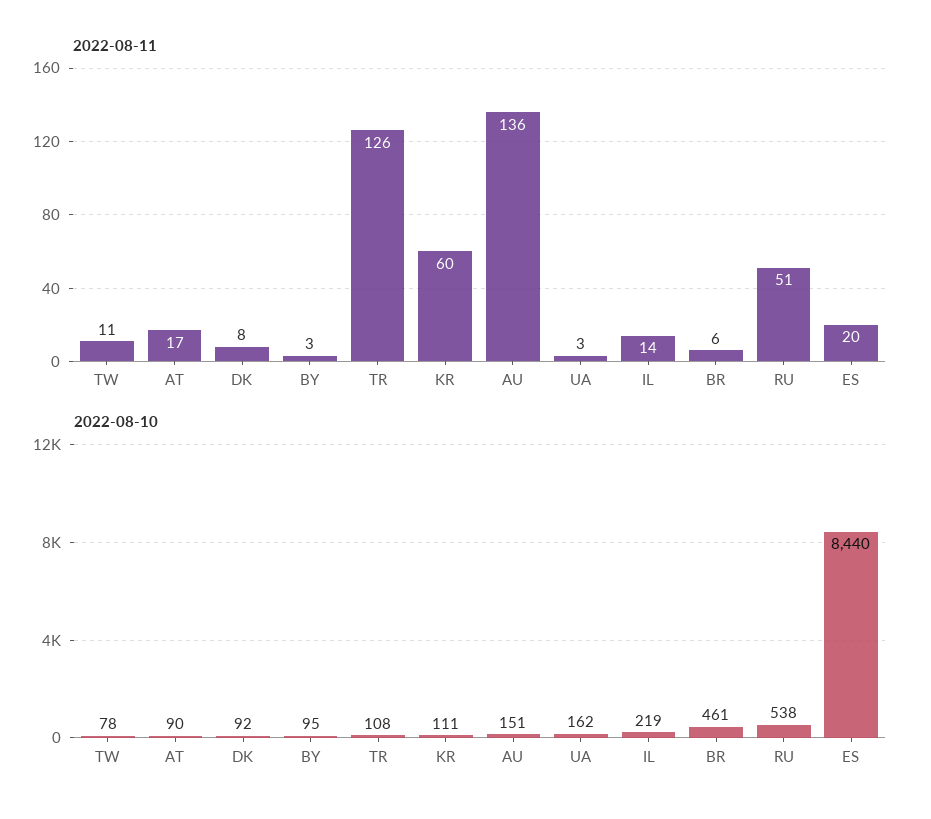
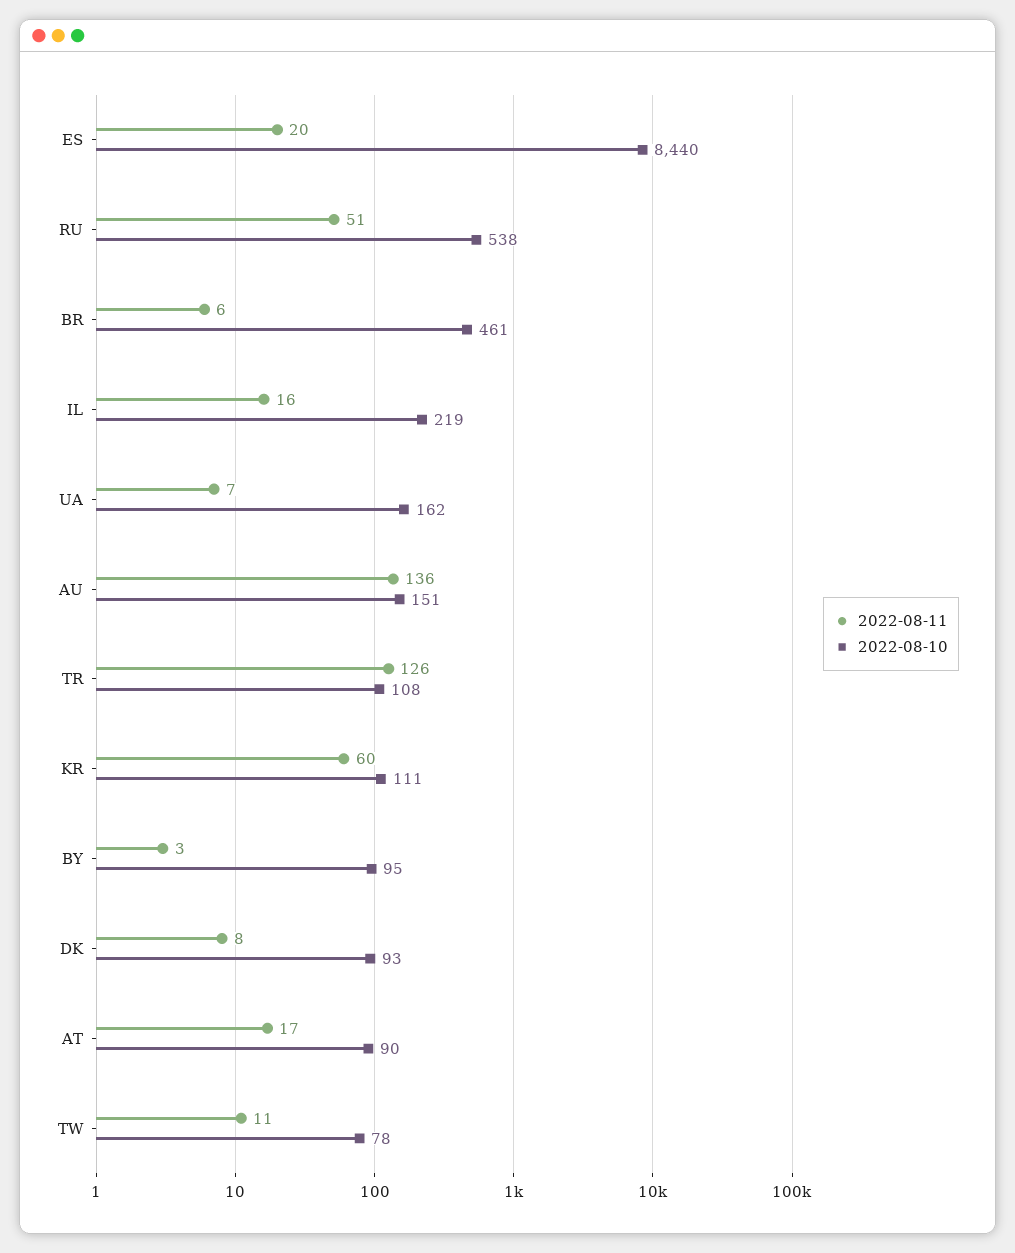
2022-08-11, UA: 3 -> 7
2022-08-11, IL: 14 -> 16
2022-08-10, DK: 92 -> 93

